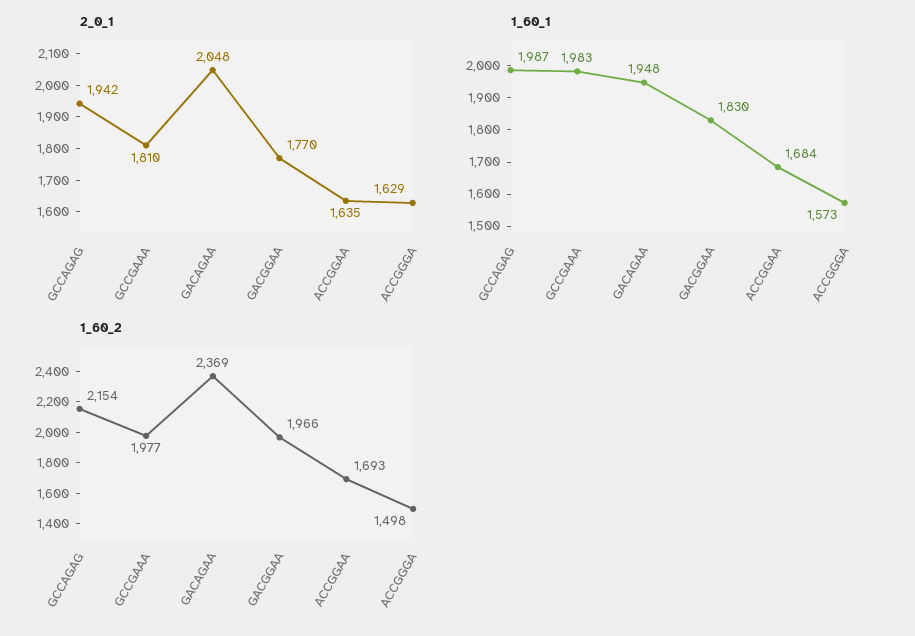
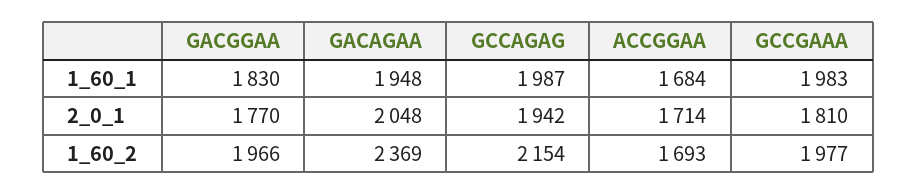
2_0_1, ACCGGAA: 1635 -> 1714
2_0_1, ACCGGGA: 1629 -> none
1_60_1, ACCGGGA: 1573 -> none
1_60_2, ACCGGGA: 1498 -> none

